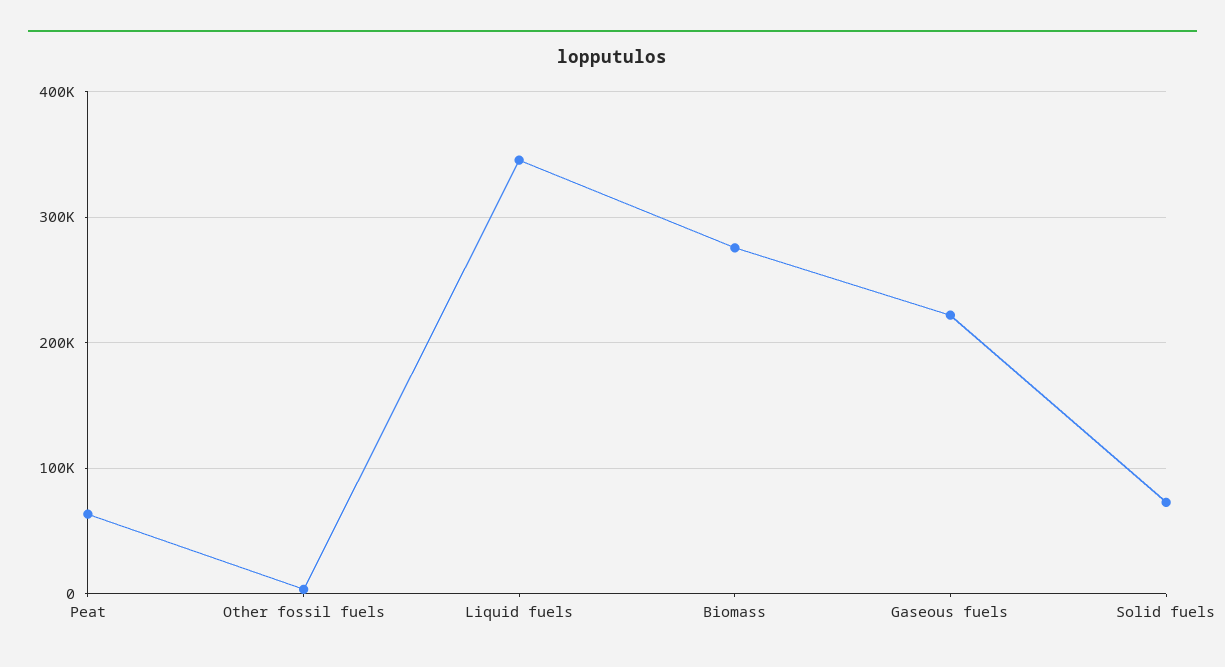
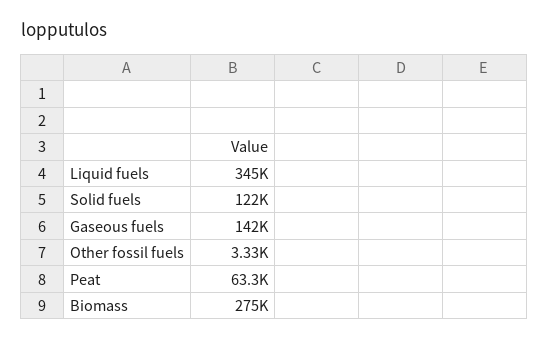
Gaseous fuels: 220000 -> 142000
Solid fuels: 70000 -> 122000

